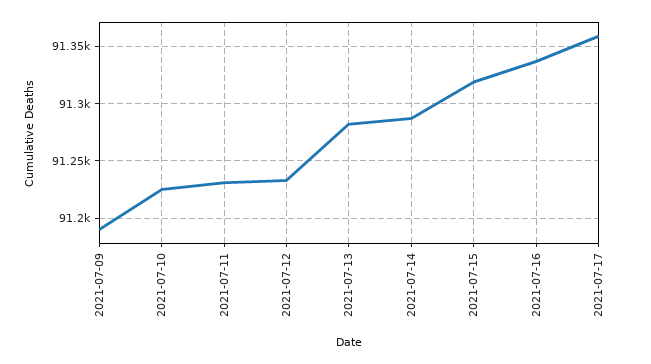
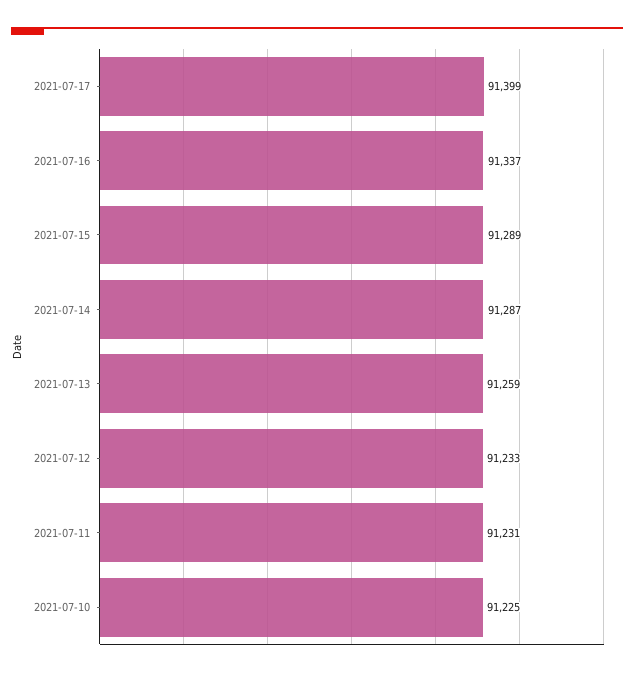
2021-07-09: 91190 -> none
2021-07-13: 91280 -> 91259
2021-07-15: 91320 -> 91289
2021-07-17: 91360 -> 91399

